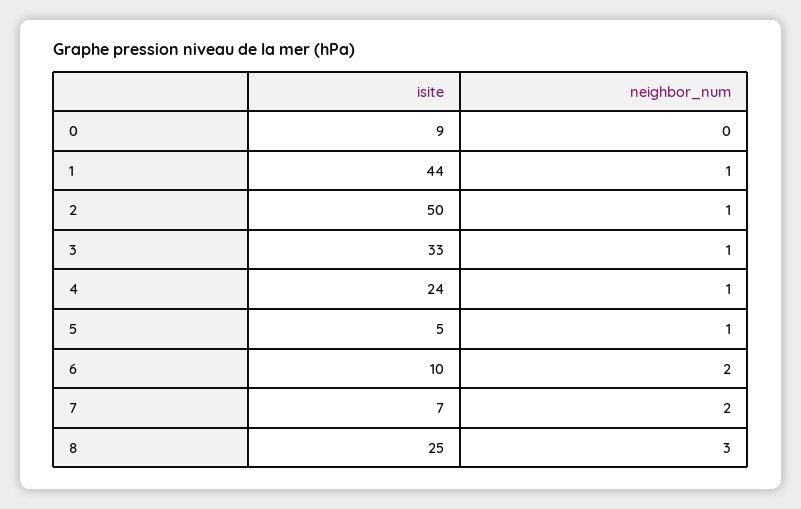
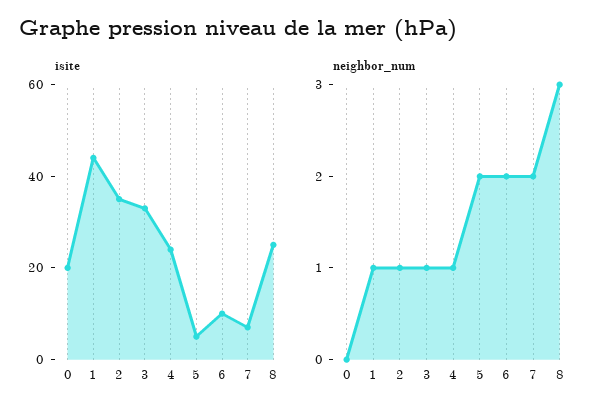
isite, 0: 9 -> 20
isite, 2: 50 -> 35
neighbor_num, 5: 1 -> 2

